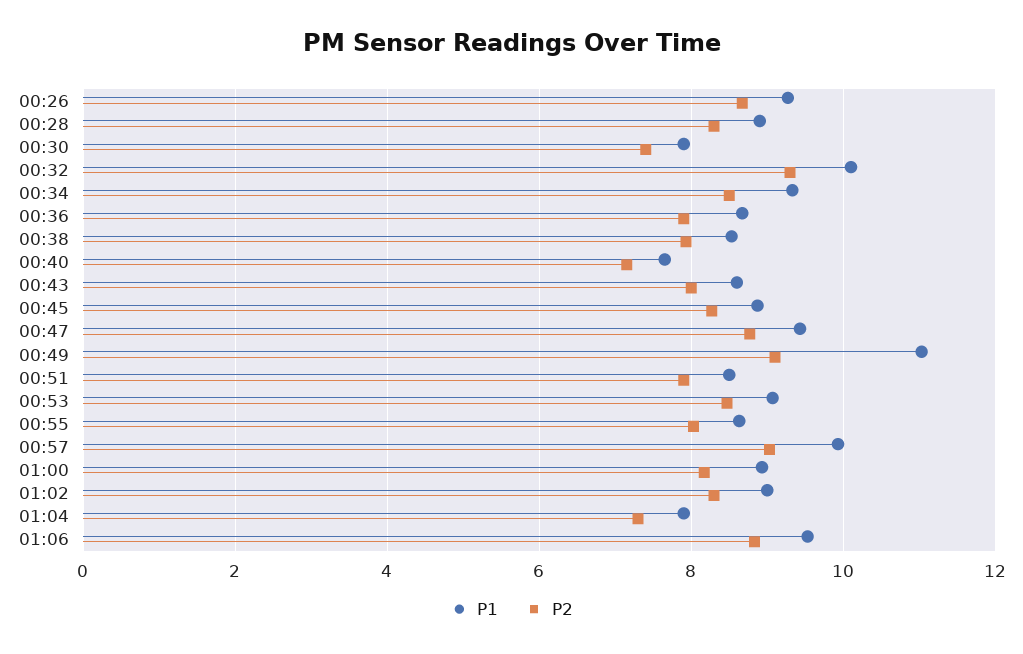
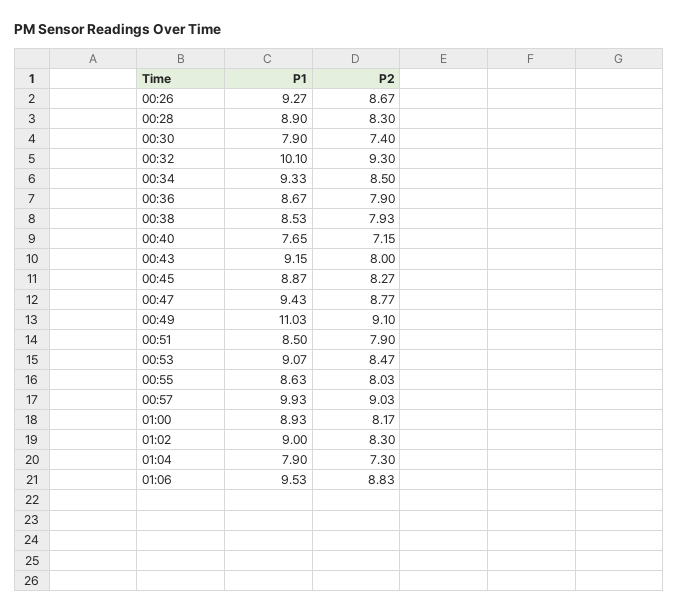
P1, 00:43: 8.6 -> 9.15

